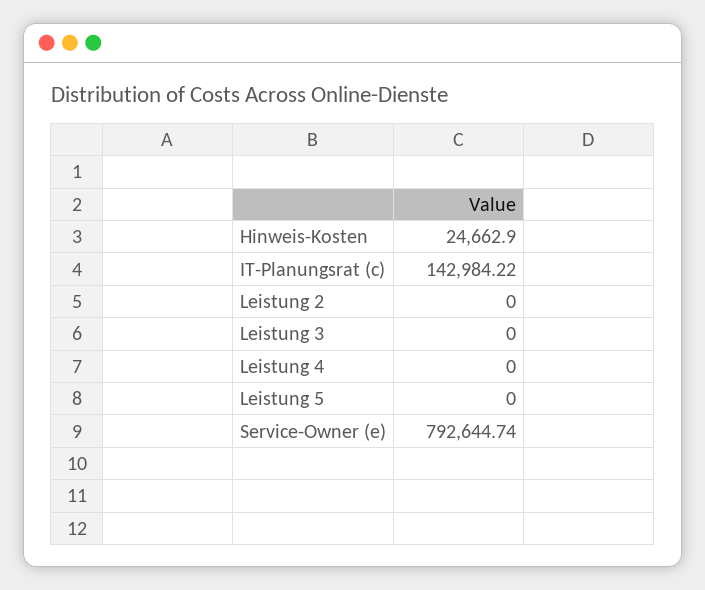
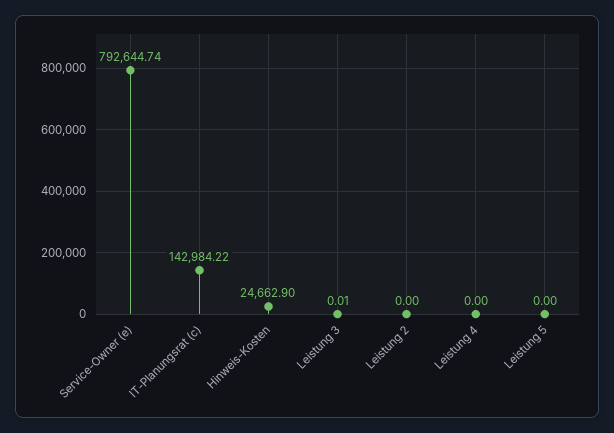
Leistung 3: 0 -> 0.01

